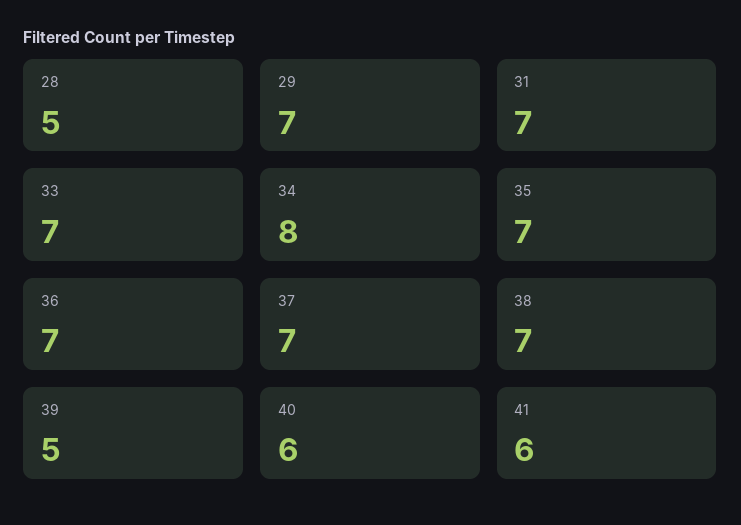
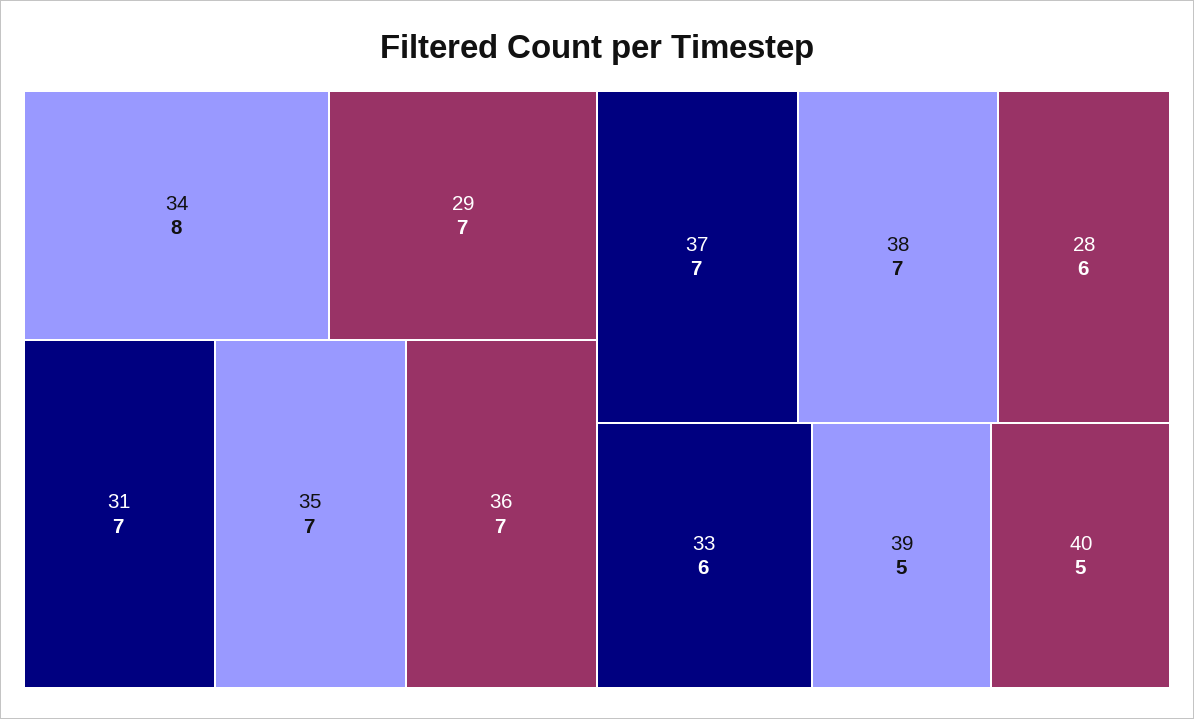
28: 5 -> 6
33: 7 -> 6
40: 6 -> 5
41: 6 -> none

